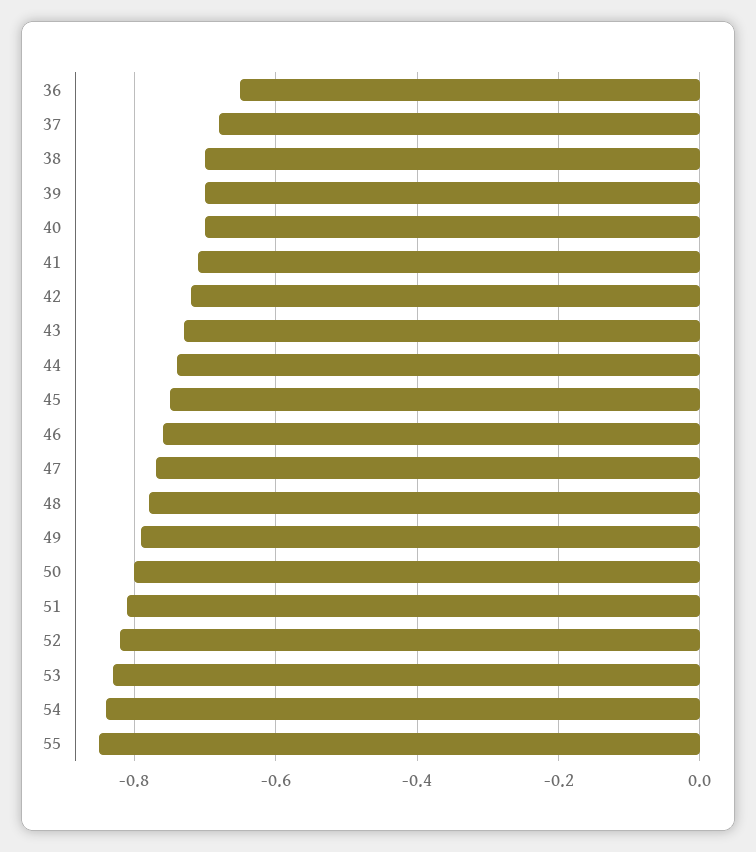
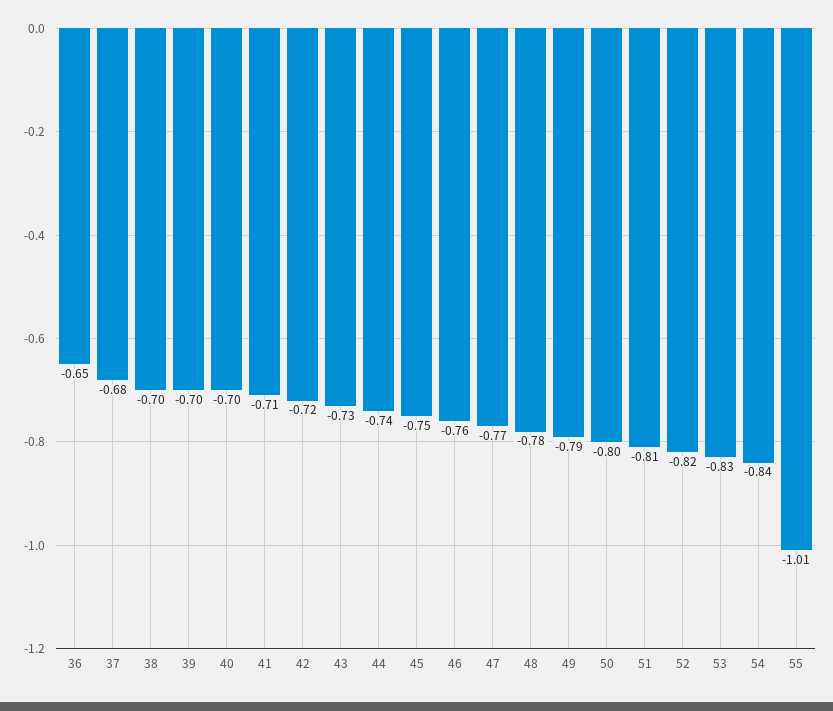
55: -0.85 -> -1.01

